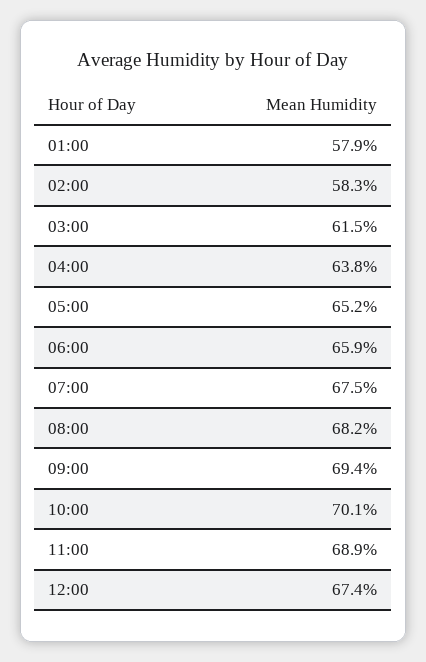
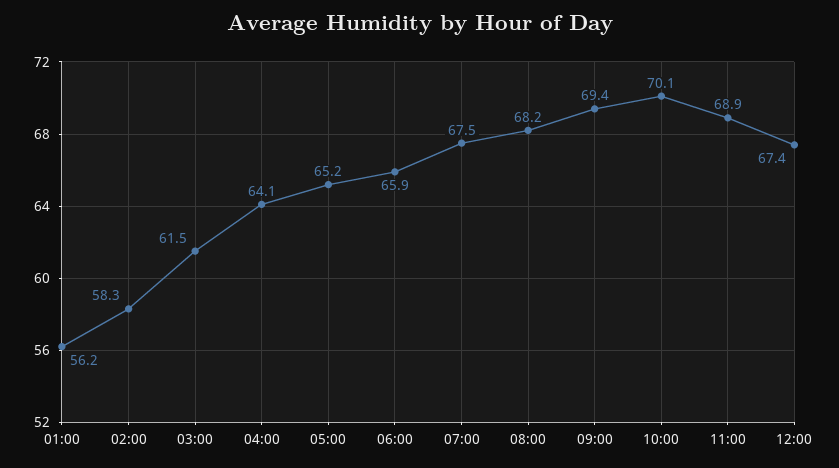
01:00: 57.9 -> 56.2
04:00: 63.8 -> 64.1

